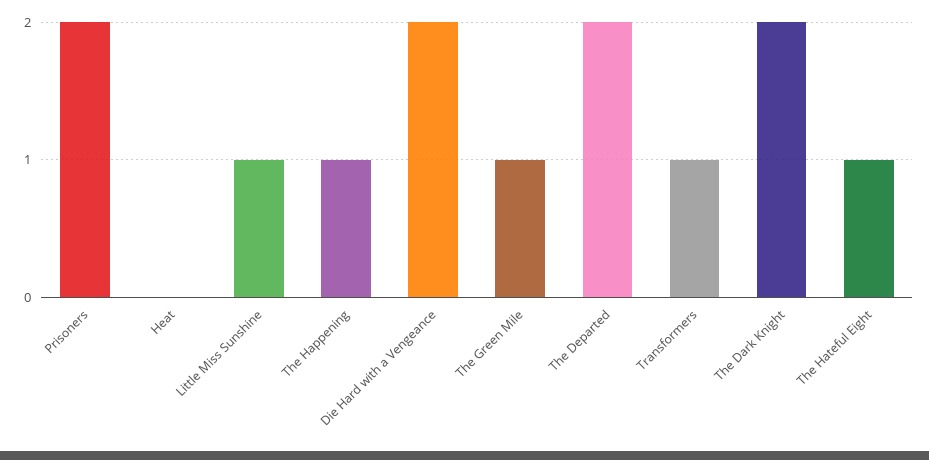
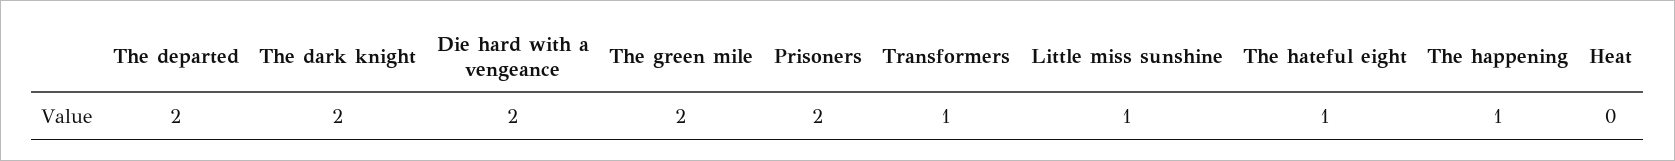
The Green Mile: 1 -> 2

